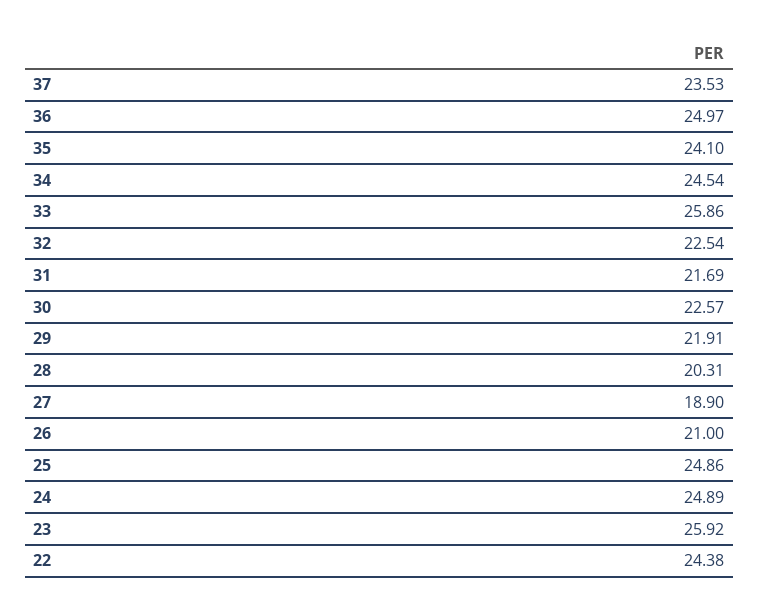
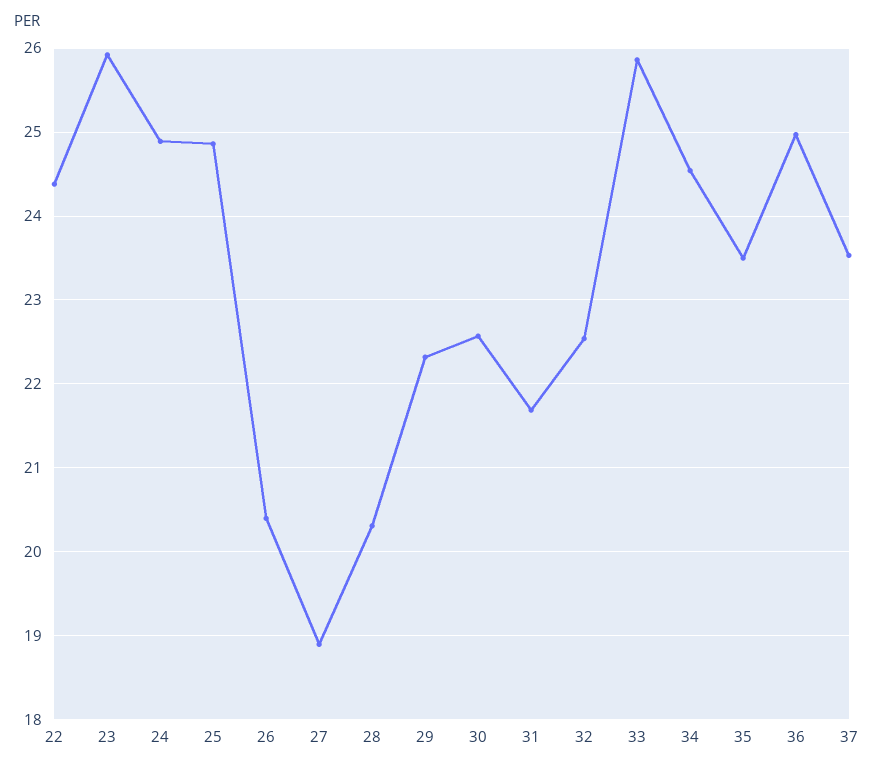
35: 24.1 -> 23.5
29: 21.91 -> 22.3
26: 21 -> 20.4

